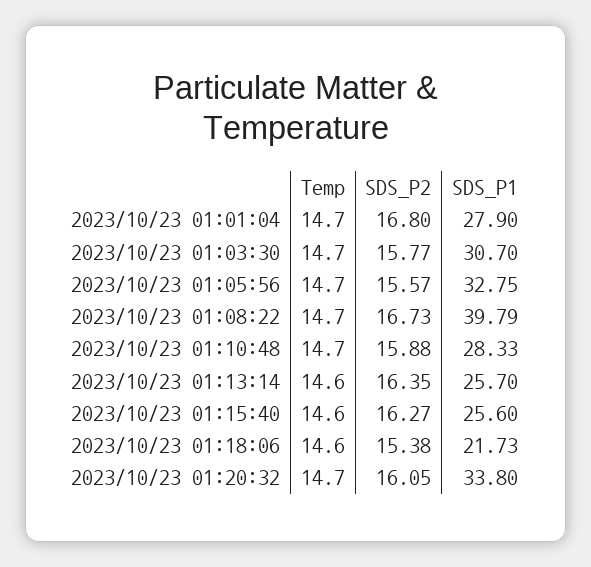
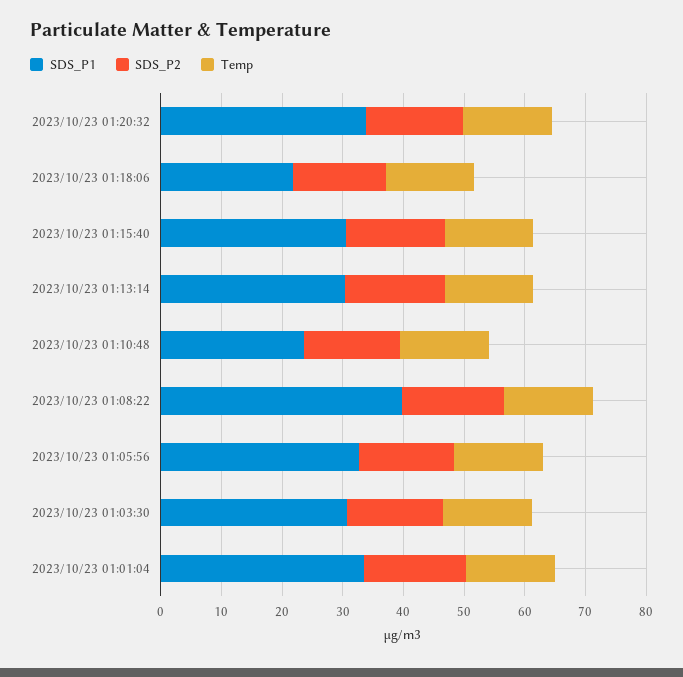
SDS_P1, 2023/10/23 01:01:04: 27.9 -> 34
SDS_P1, 2023/10/23 01:10:48: 28.33 -> 24
SDS_P1, 2023/10/23 01:13:14: 25.7 -> 30
SDS_P1, 2023/10/23 01:15:40: 25.6 -> 30

